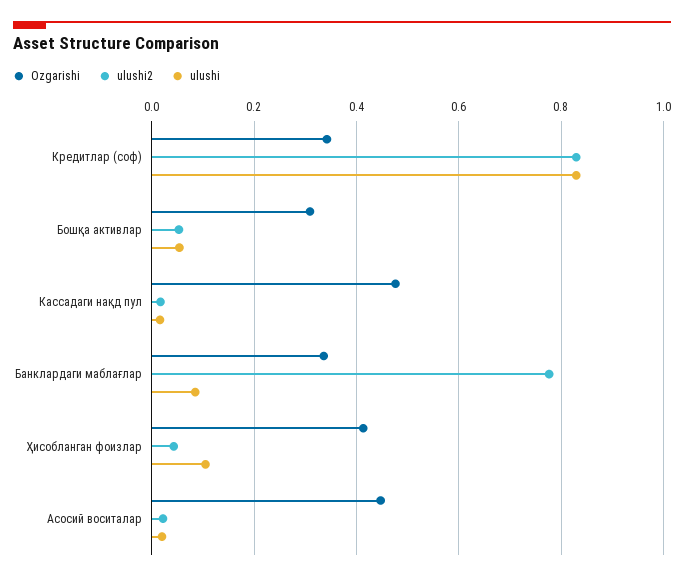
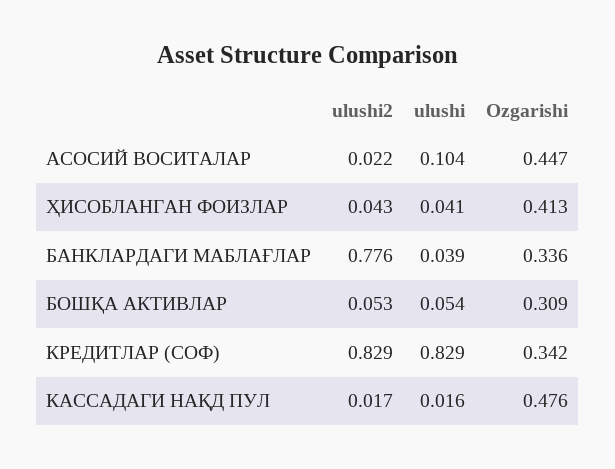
ulushi, Банклардаги маблағлар: 0.08 -> 0.039
ulushi, Ҳисобланган фоизлар: 0.1 -> 0.041
ulushi, Асосий воситалар: 0.02 -> 0.104

